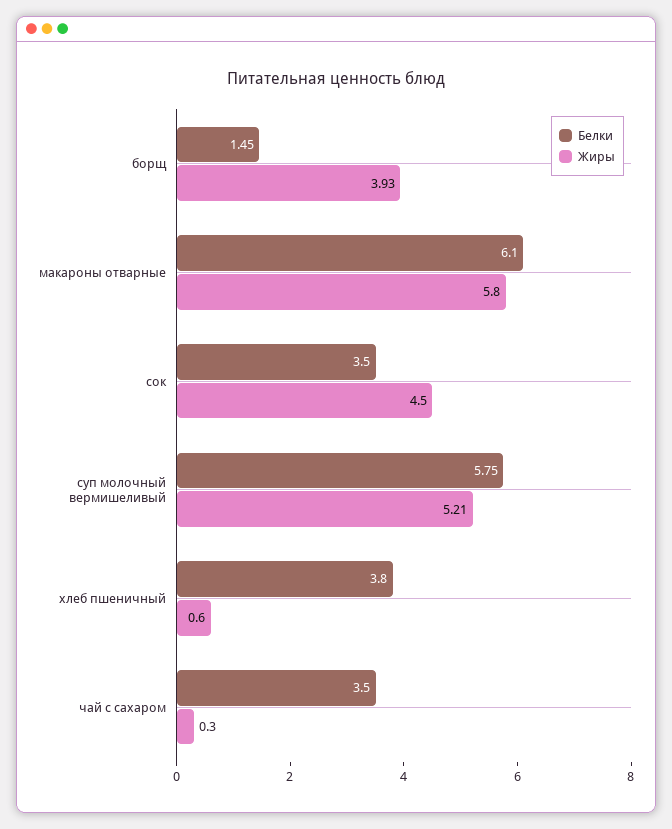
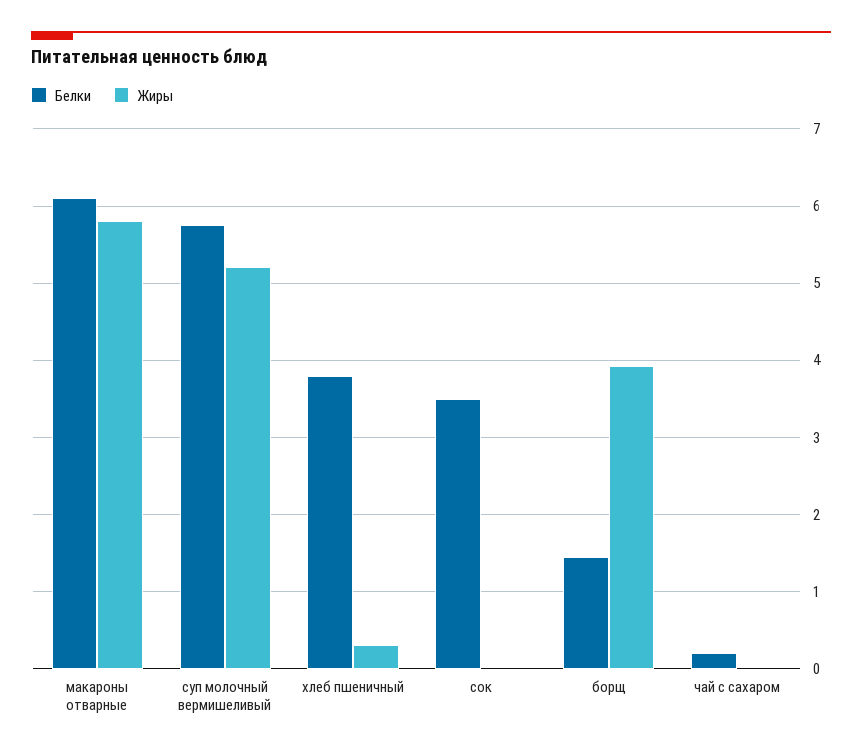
Жиры, сок: 4.5 -> 0
Жиры, хлеб пшеничный: 0.6 -> 0.3
Белки, чай с сахаром: 3.5 -> 0.2
Жиры, чай с сахаром: 0.3 -> 0

